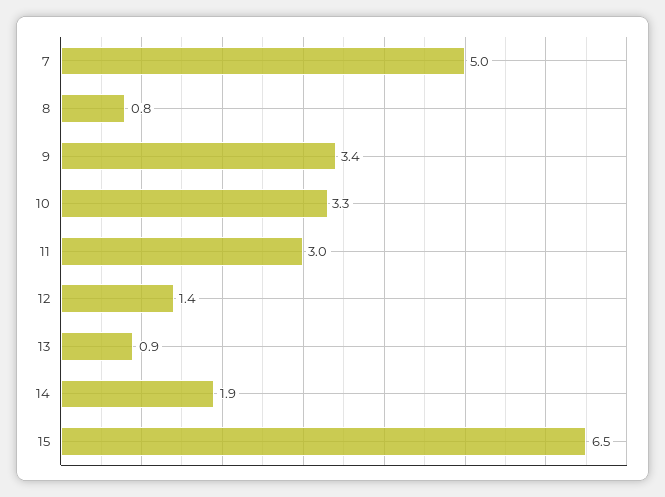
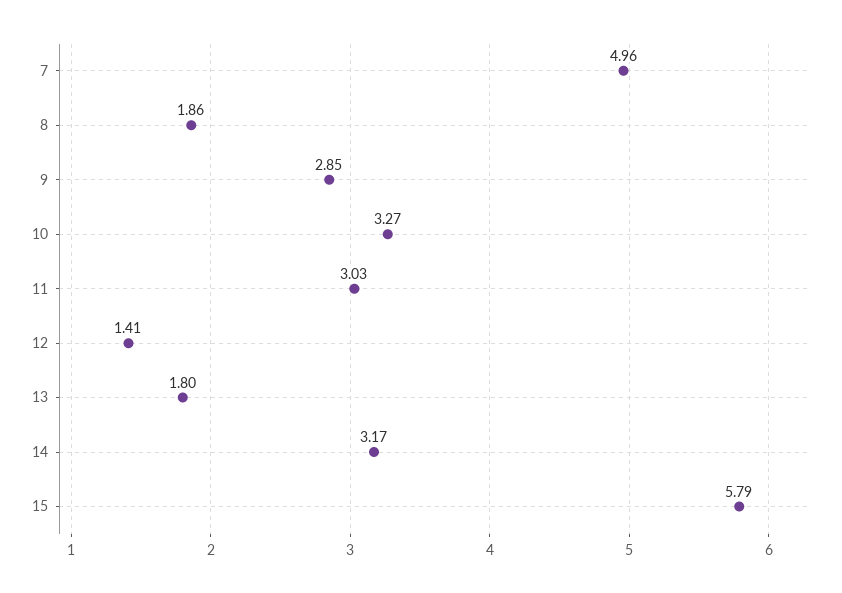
8: 0.8 -> 1.86
9: 3.4 -> 2.85
13: 0.9 -> 1.8
14: 1.9 -> 3.17
15: 6.5 -> 5.79

